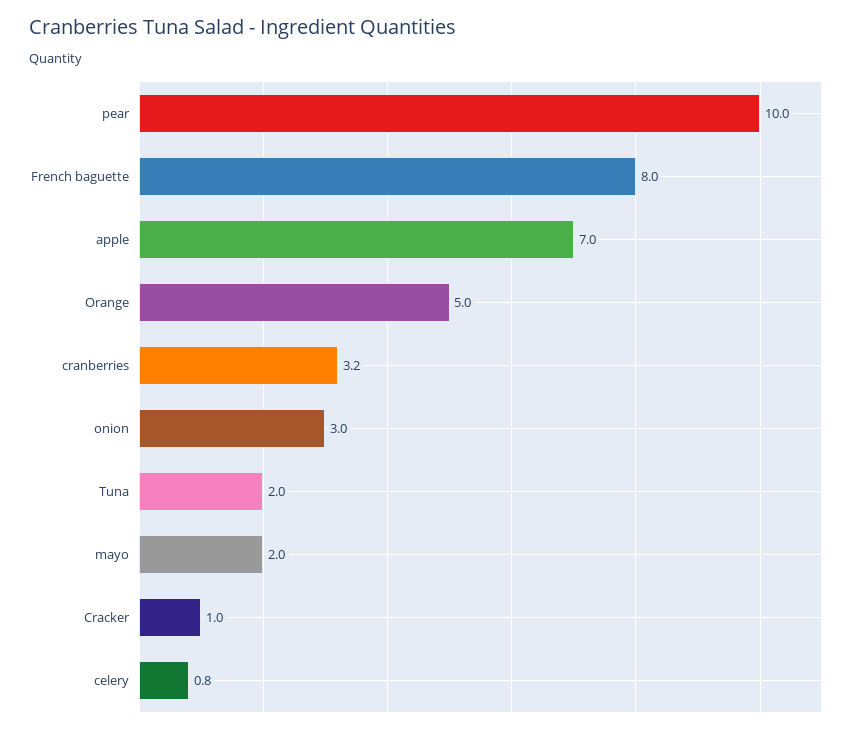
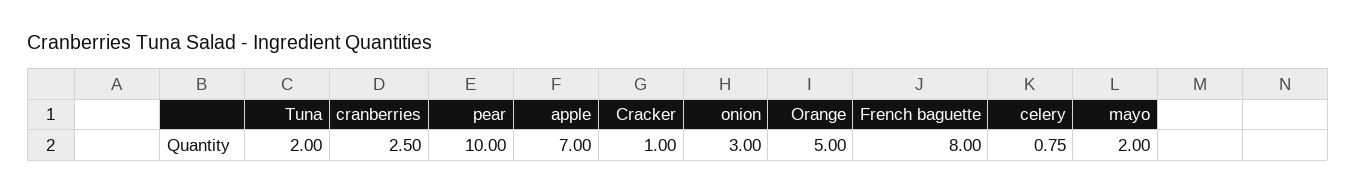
cranberries: 3.2 -> 2.5

